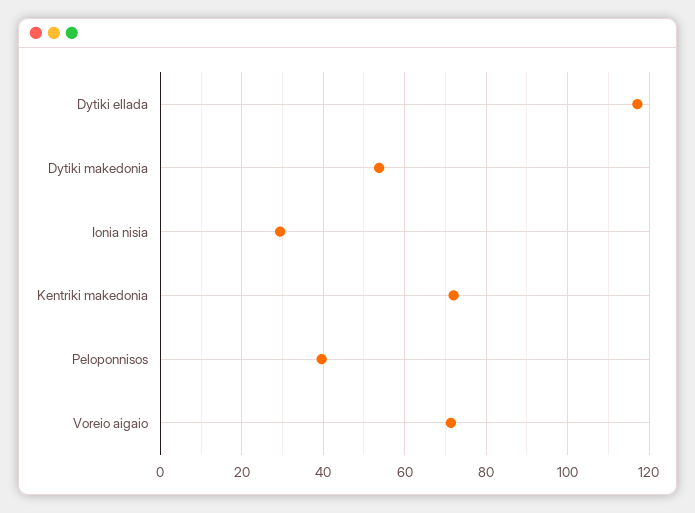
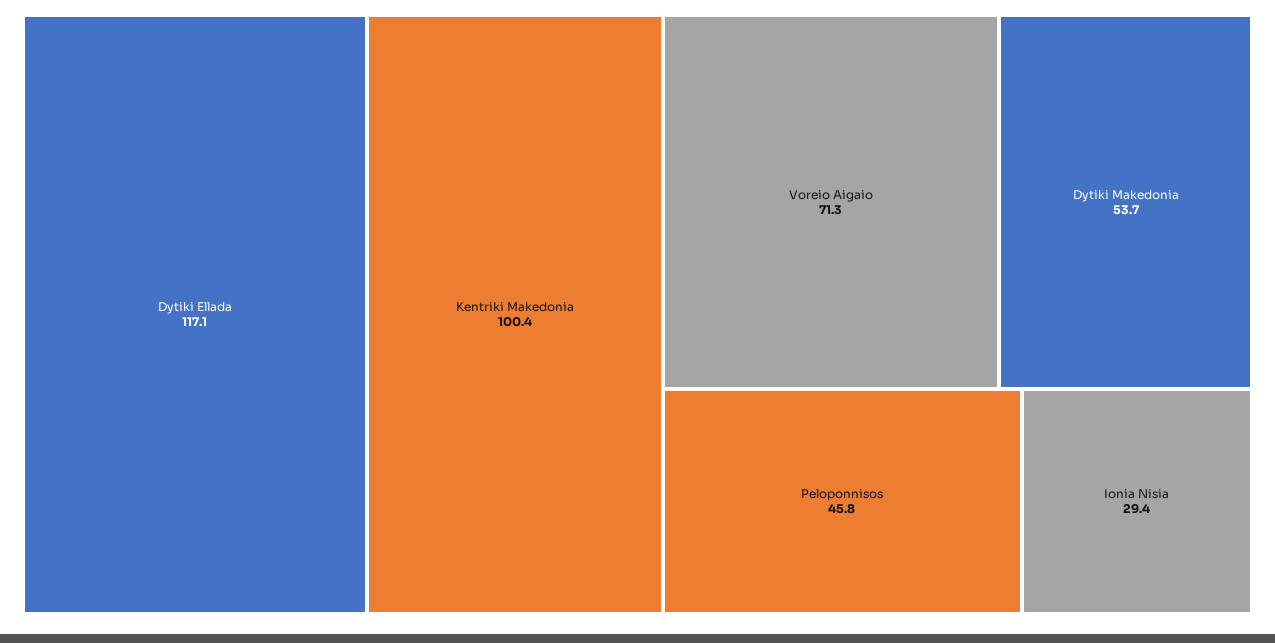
Kentriki makedonia: 72 -> 100.4
Peloponnisos: 40 -> 45.8

